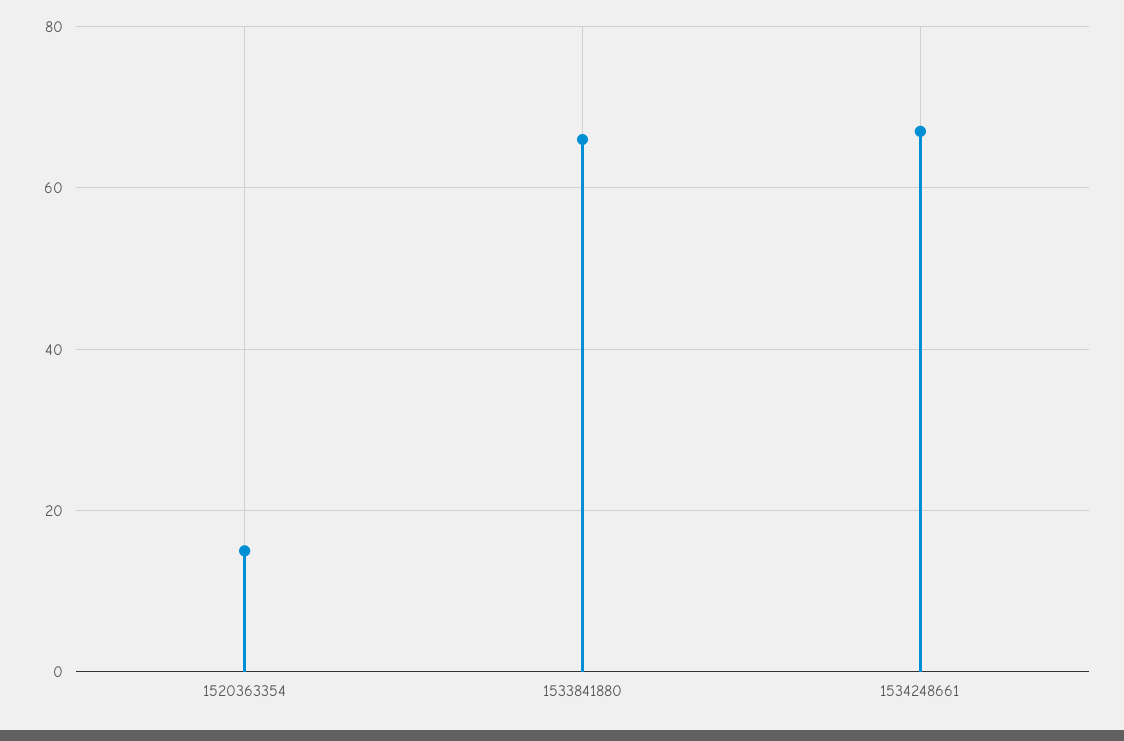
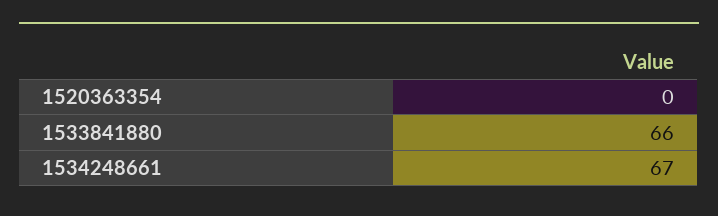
1520363354: 15 -> 0

